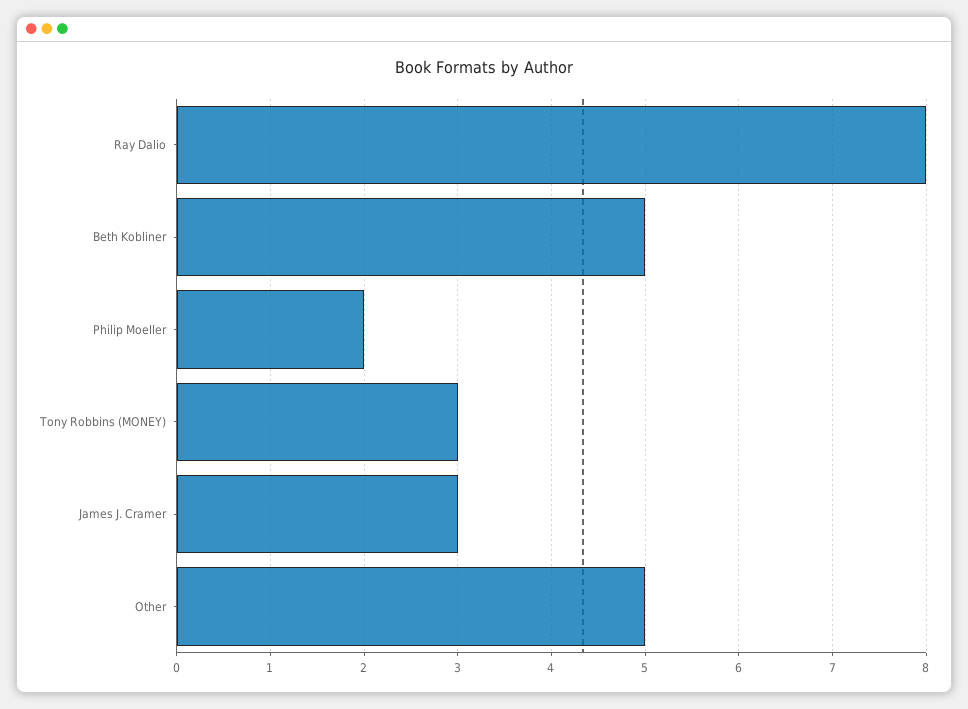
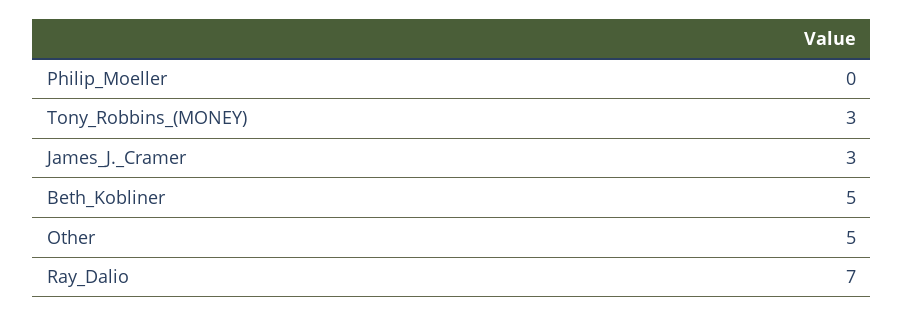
Ray Dalio: 8 -> 7
Philip Moeller: 2 -> 0

